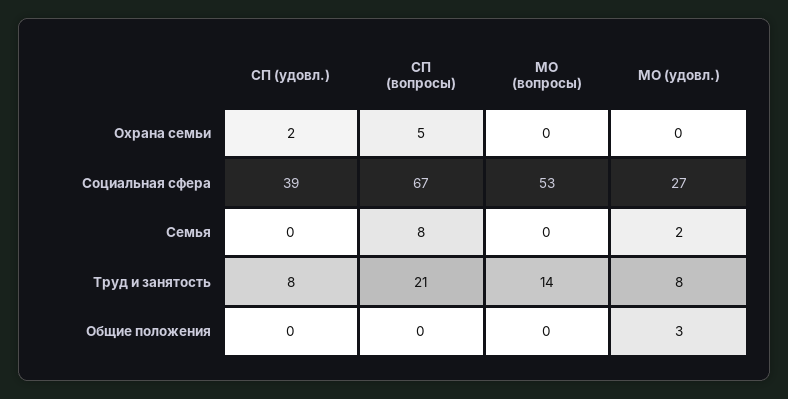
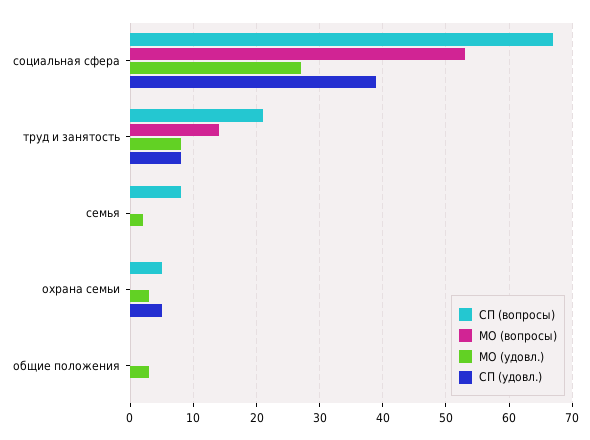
СП (удовл.), Охрана семьи: 2 -> 5
МО (удовл.), Охрана семьи: 0 -> 3

